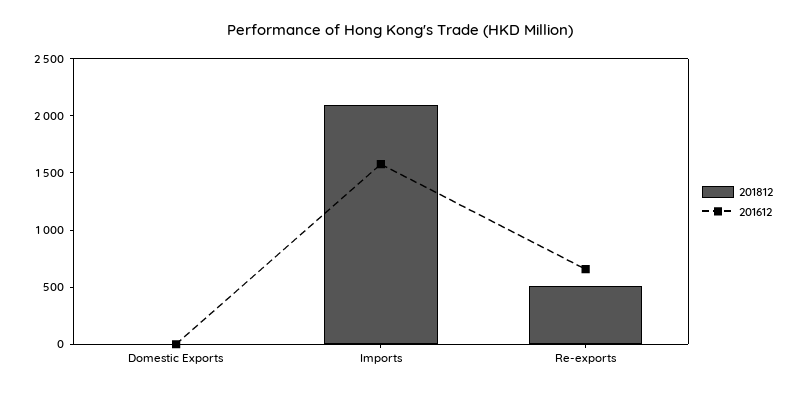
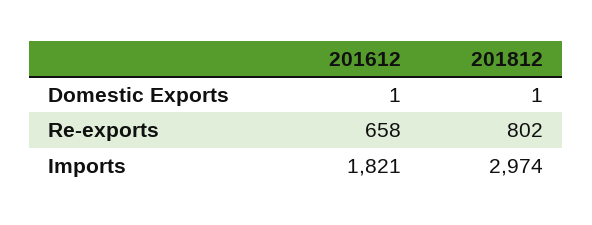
201812, Imports: 2100 -> 2974
201612, Imports: 1600 -> 1821
201812, Re-exports: 500 -> 802

